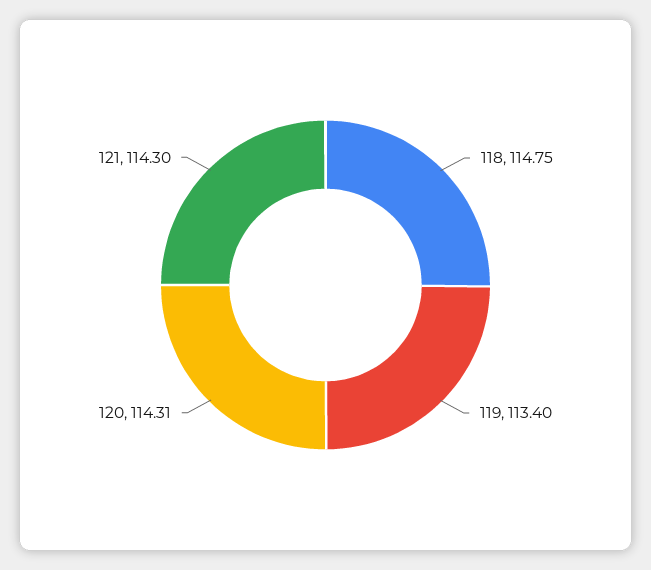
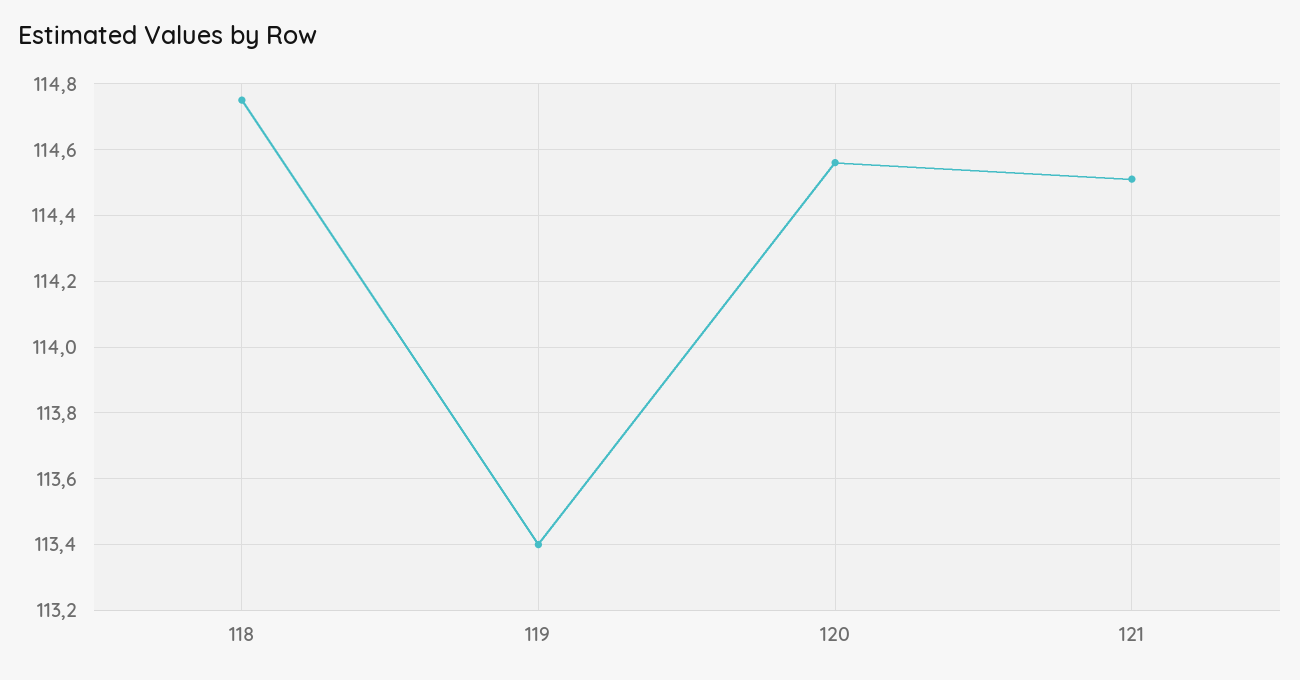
120: 114.31 -> 114.55
121: 114.3 -> 114.5

